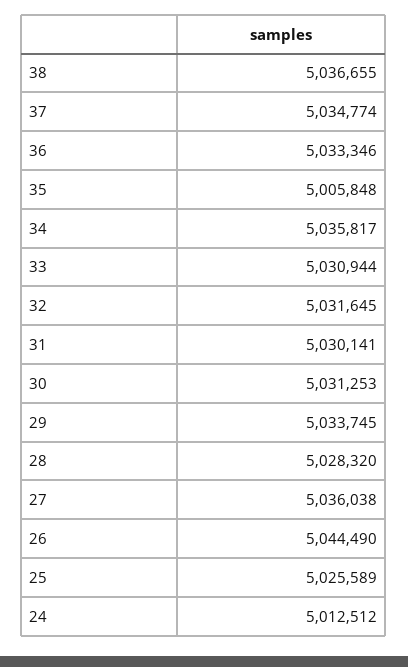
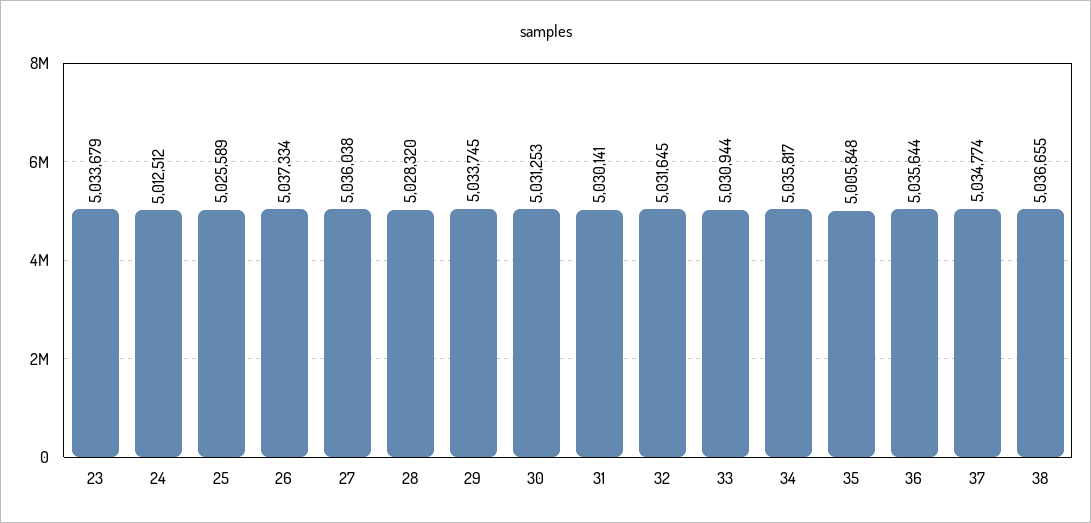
36: 5033346 -> 5035644
26: 5044490 -> 5037334
23: none -> 5033679

